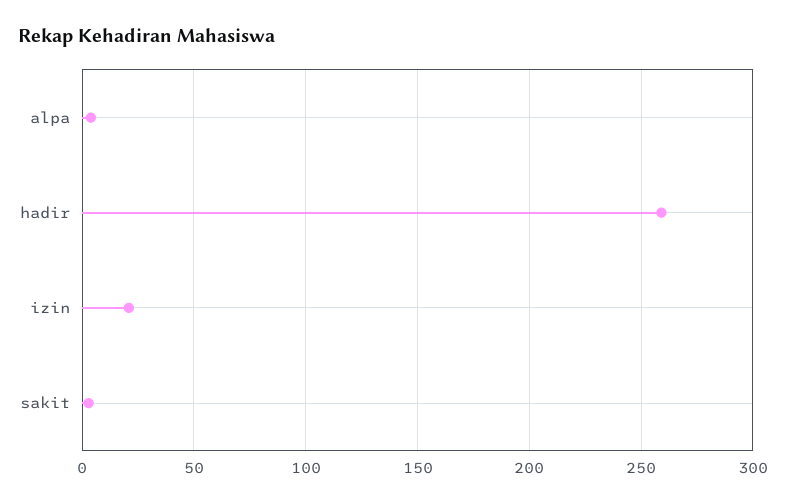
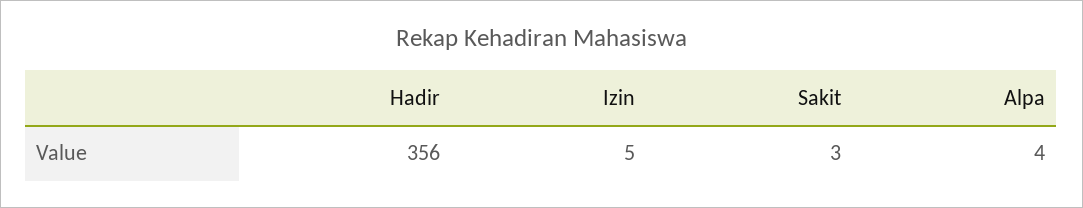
hadir: 260 -> 356
izin: 20 -> 5

